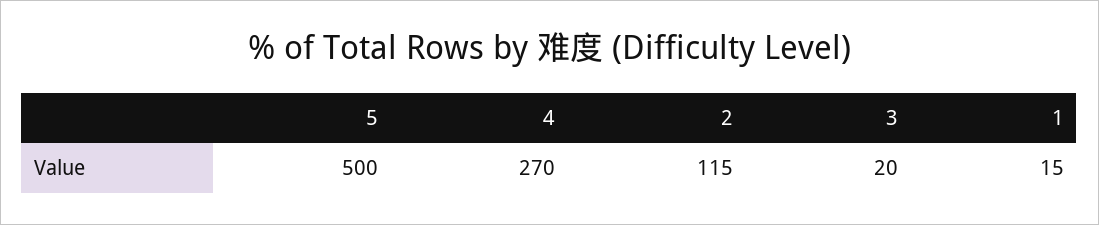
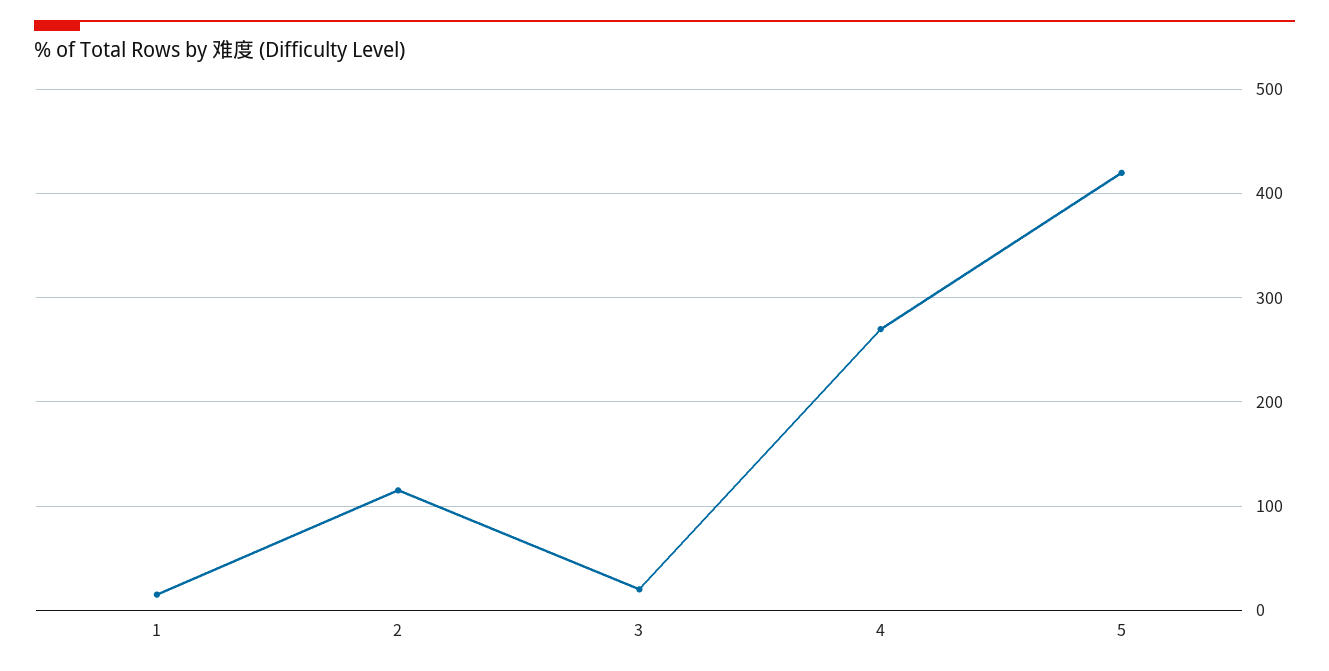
5: 500 -> 420

